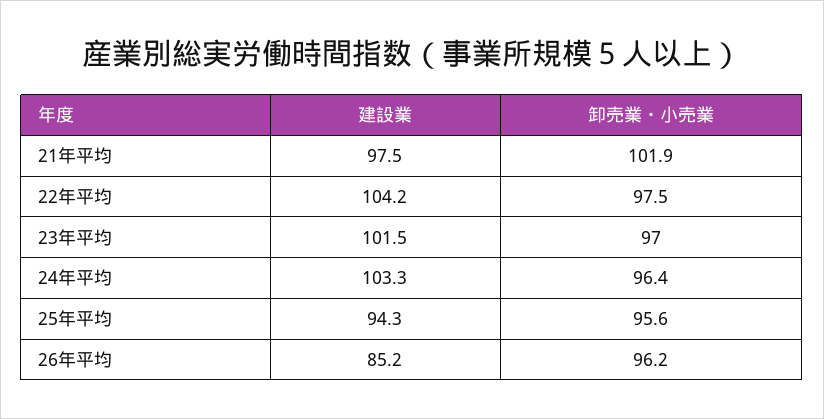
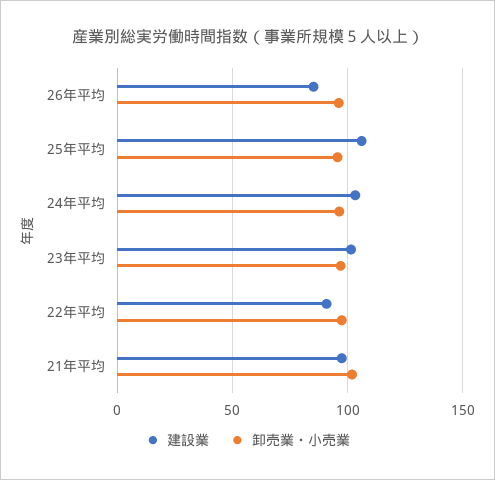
建設業, 22年平均: 104.2 -> 90
建設業, 25年平均: 94.3 -> 105

